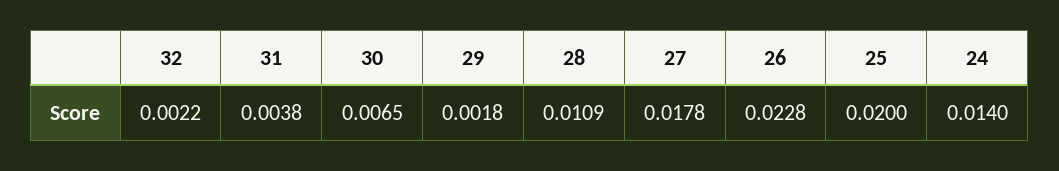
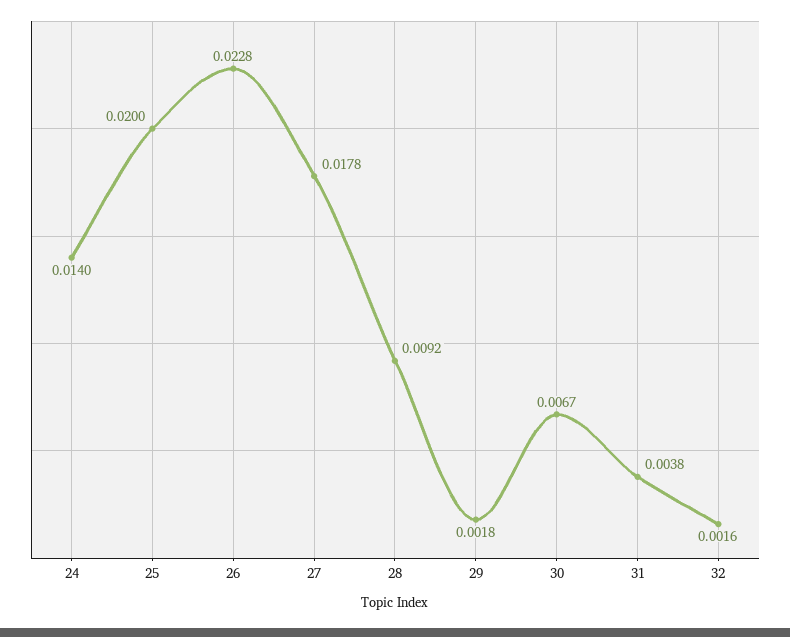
32: 0.0022 -> 0.0016
30: 0.0065 -> 0.0067
28: 0.0109 -> 0.0092

